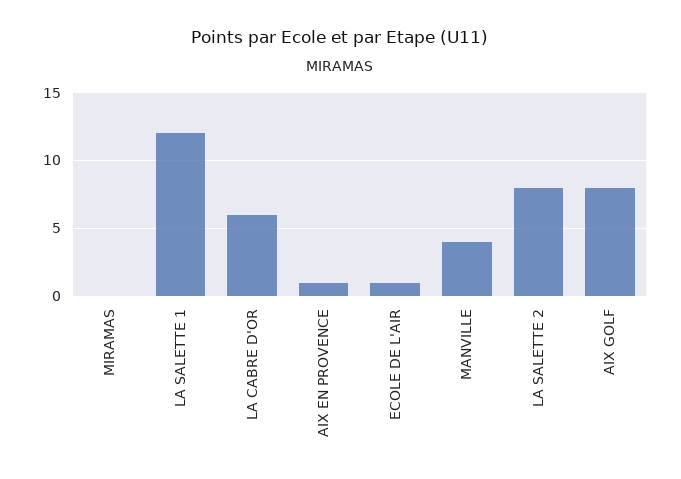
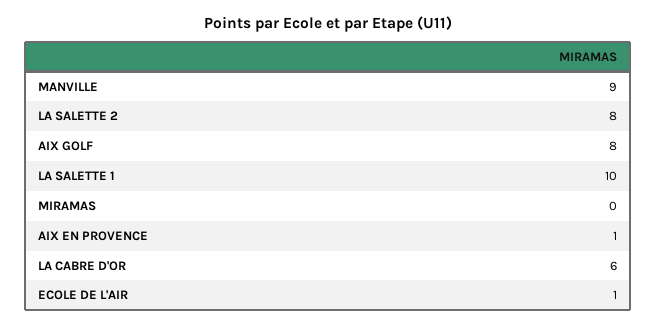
LA SALETTE 1: 12 -> 10
MANVILLE: 4 -> 9

